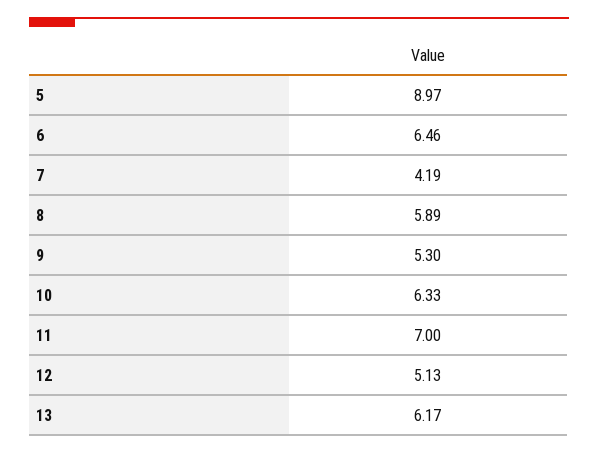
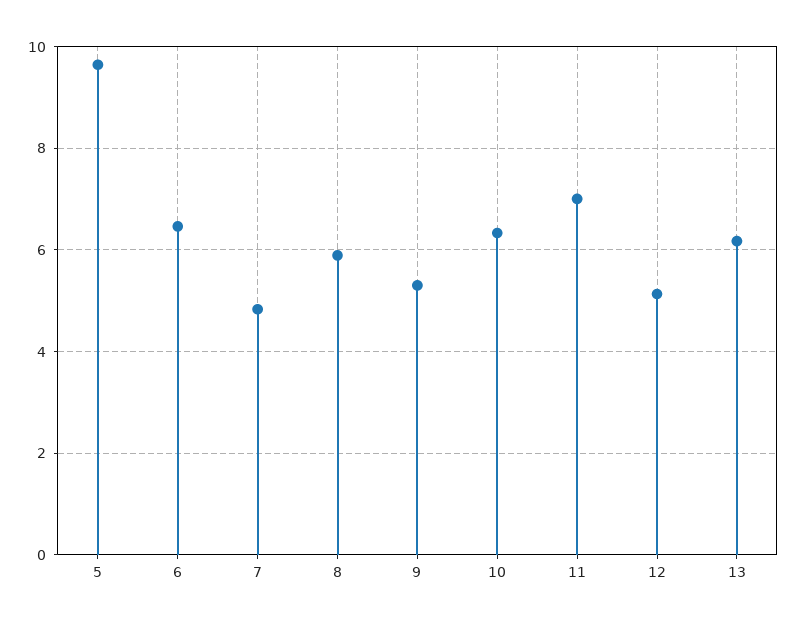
5: 8.97 -> 9.6
7: 4.19 -> 4.8

